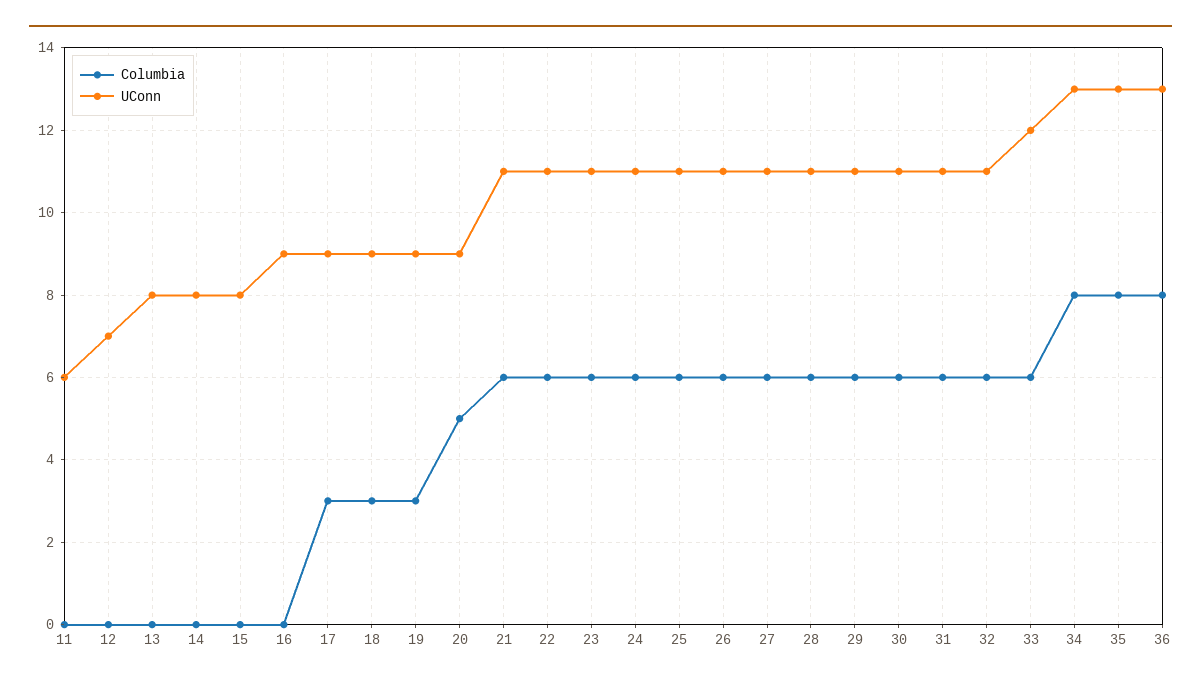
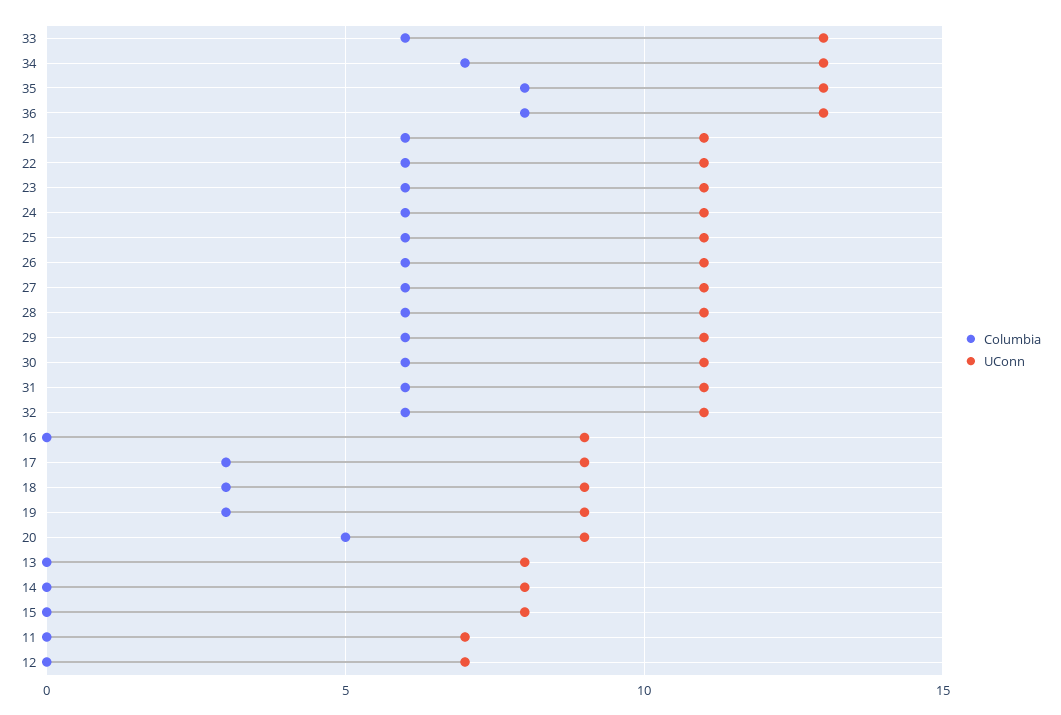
UConn, 11: 6 -> 7
UConn, 33: 12 -> 13
Columbia, 34: 8 -> 7

